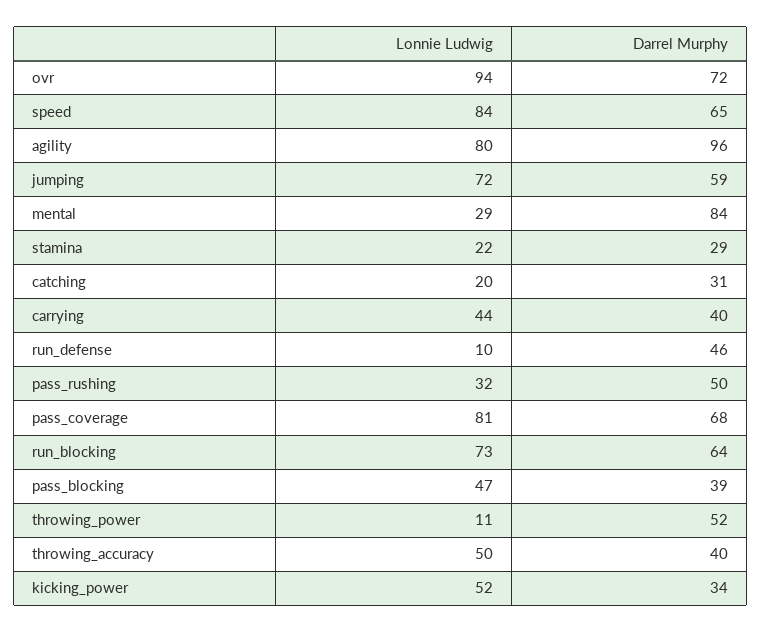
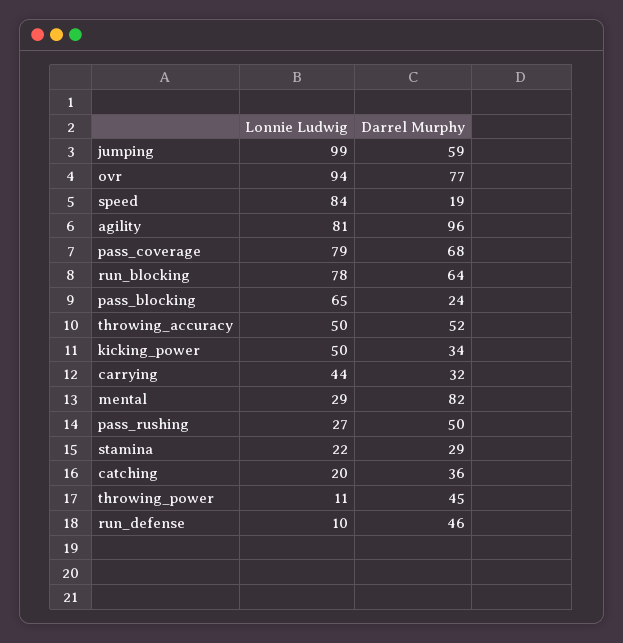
Darrel Murphy, ovr: 72 -> 77
Darrel Murphy, speed: 65 -> 19
Lonnie Ludwig, agility: 80 -> 81
Lonnie Ludwig, jumping: 72 -> 99
Darrel Murphy, mental: 84 -> 82
Darrel Murphy, catching: 31 -> 36
Darrel Murphy, carrying: 40 -> 32
Lonnie Ludwig, pass_rushing: 32 -> 27
Lonnie Ludwig, pass_coverage: 81 -> 79
Lonnie Ludwig, run_blocking: 73 -> 78
Lonnie Ludwig, pass_blocking: 47 -> 65
Darrel Murphy, pass_blocking: 39 -> 24
Darrel Murphy, throwing_power: 52 -> 45
Darrel Murphy, throwing_accuracy: 40 -> 52
Lonnie Ludwig, kicking_power: 52 -> 50

